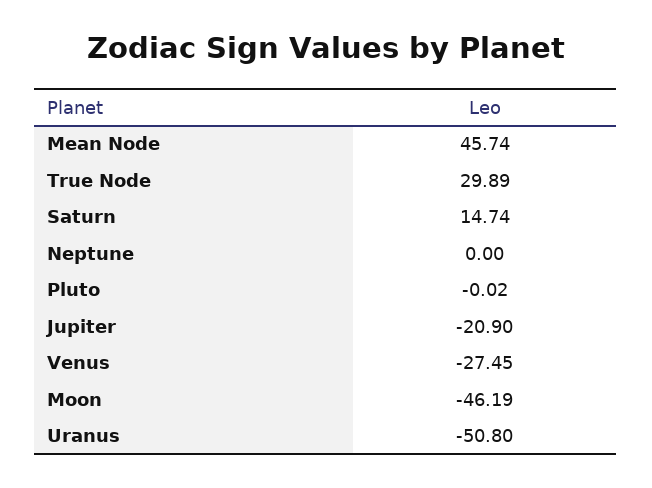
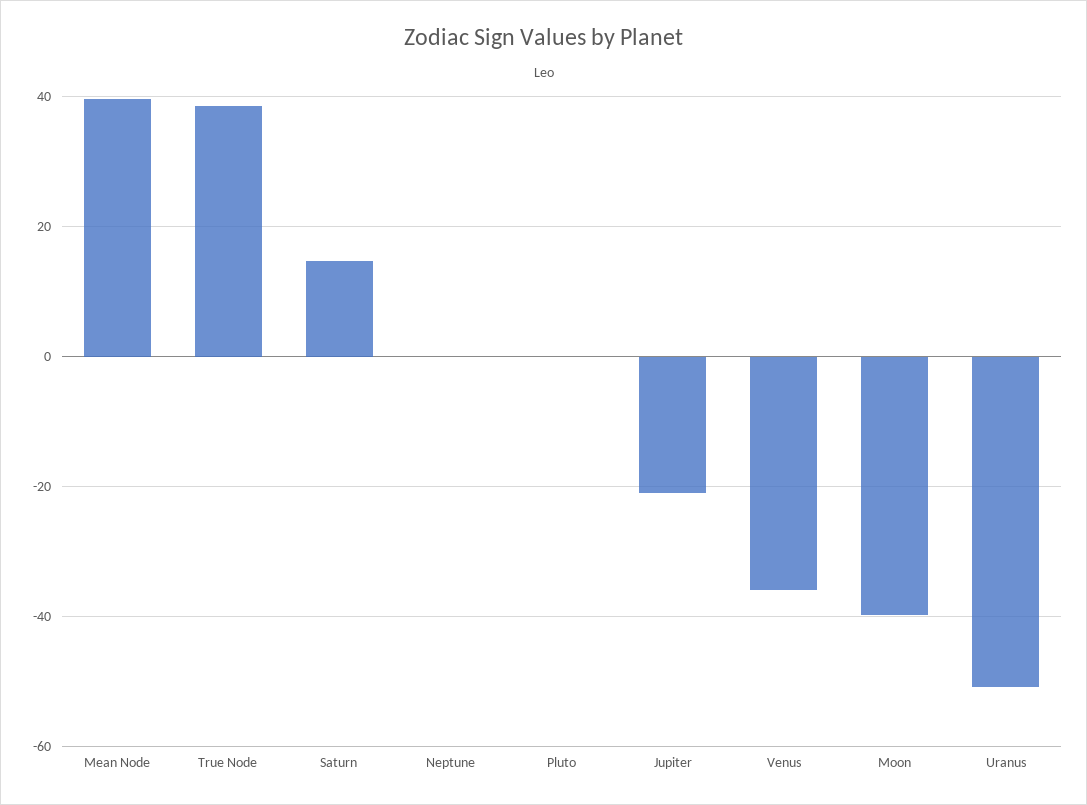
Mean Node: 45.74 -> 40
True Node: 29.89 -> 38
Venus: -27.45 -> -36
Moon: -46.19 -> -40

